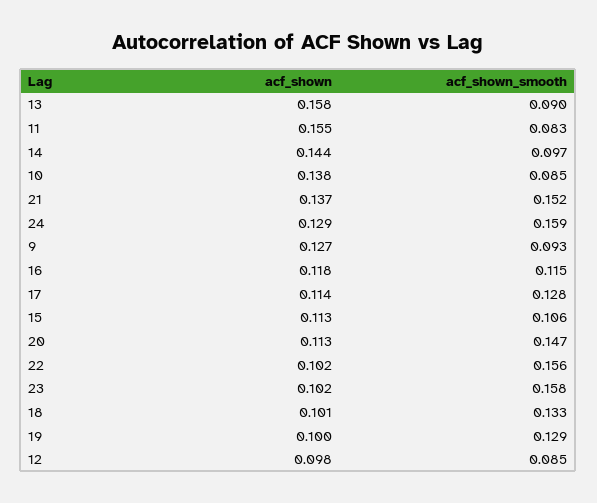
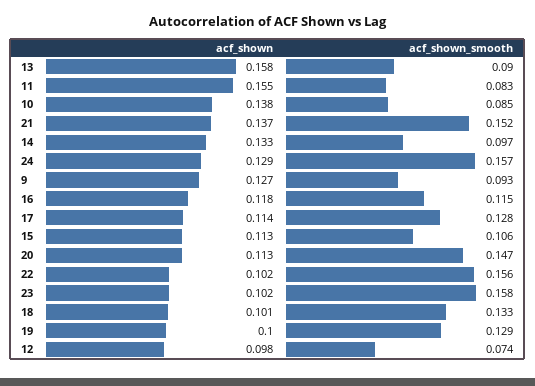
acf_shown, 14: 0.144 -> 0.133
acf_shown_smooth, 24: 0.159 -> 0.157
acf_shown_smooth, 12: 0.085 -> 0.074

